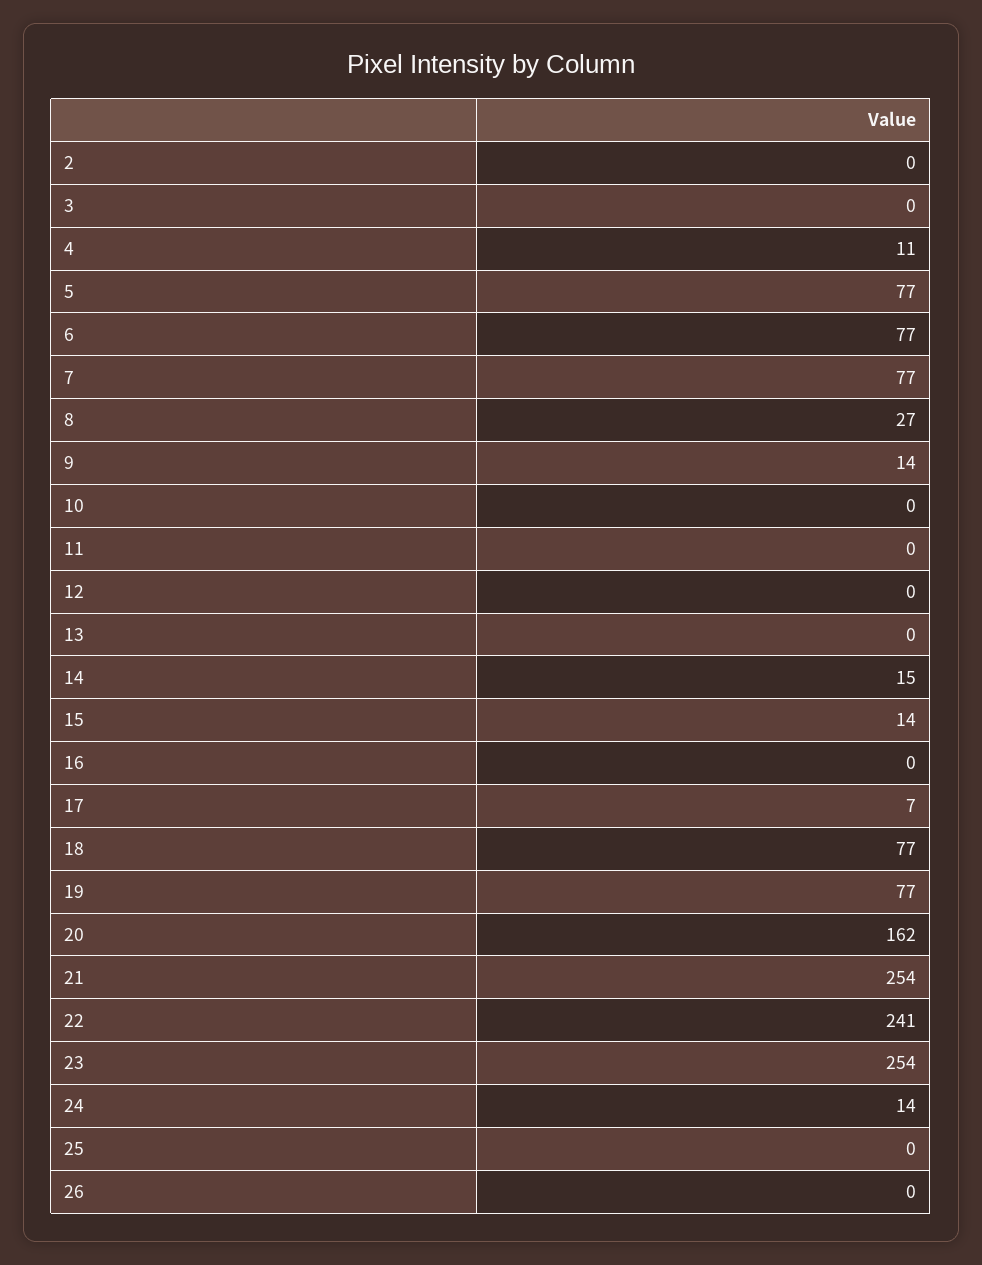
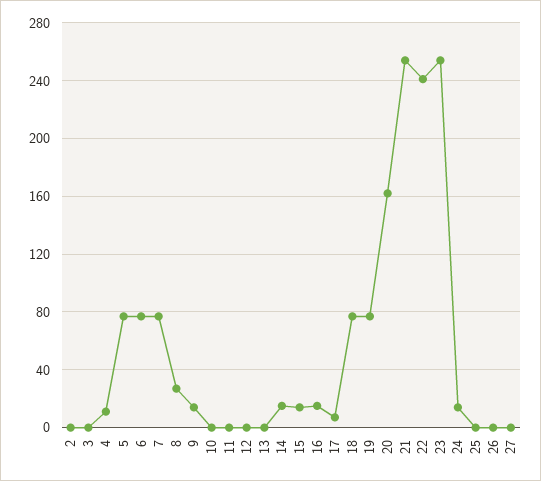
16: 0 -> 15
27: none -> 0

